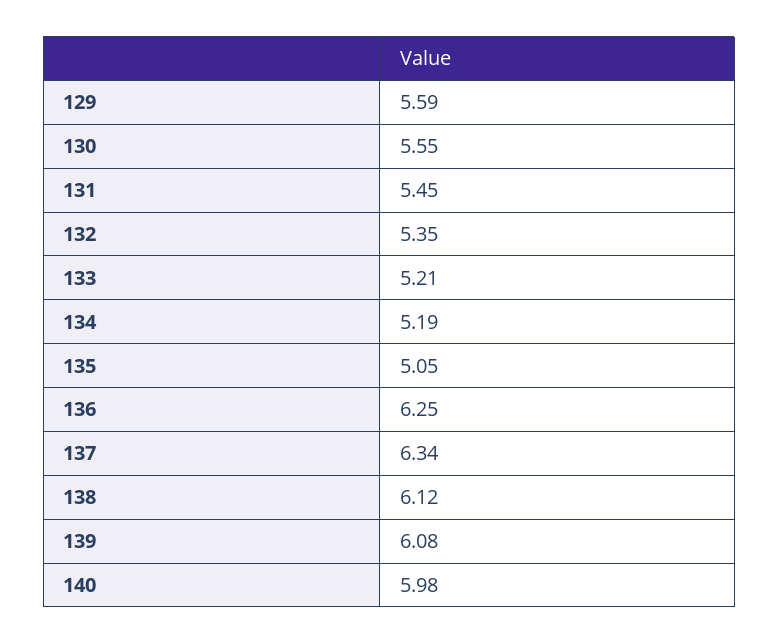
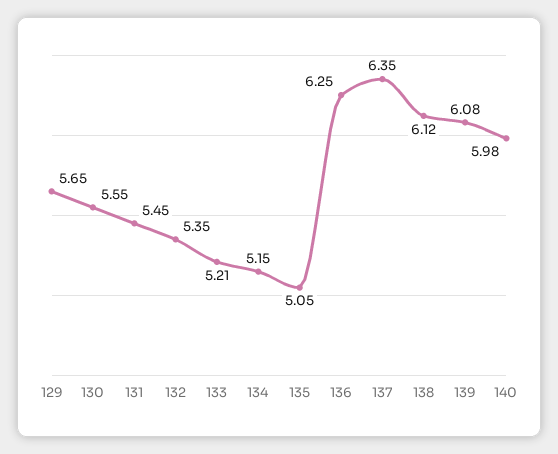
129: 5.59 -> 5.65
134: 5.19 -> 5.15
137: 6.34 -> 6.35

